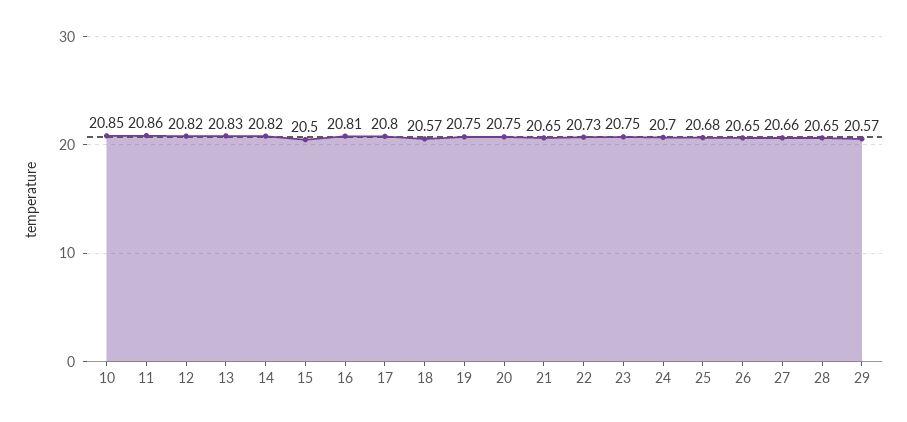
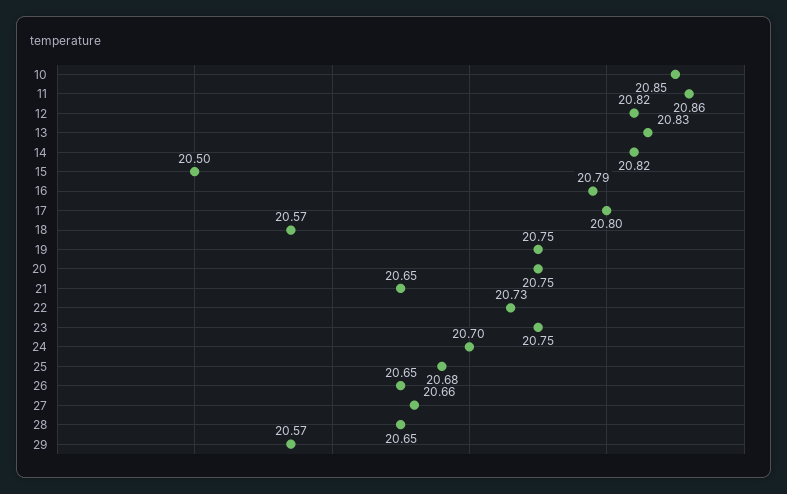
16: 20.81 -> 20.79

